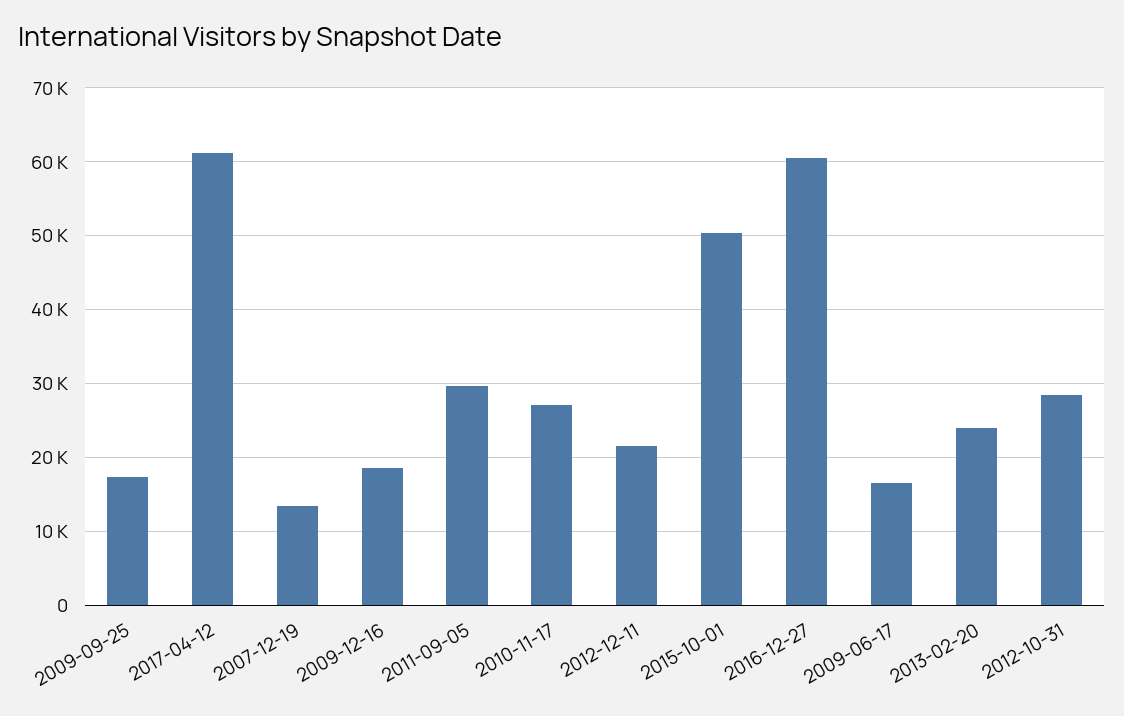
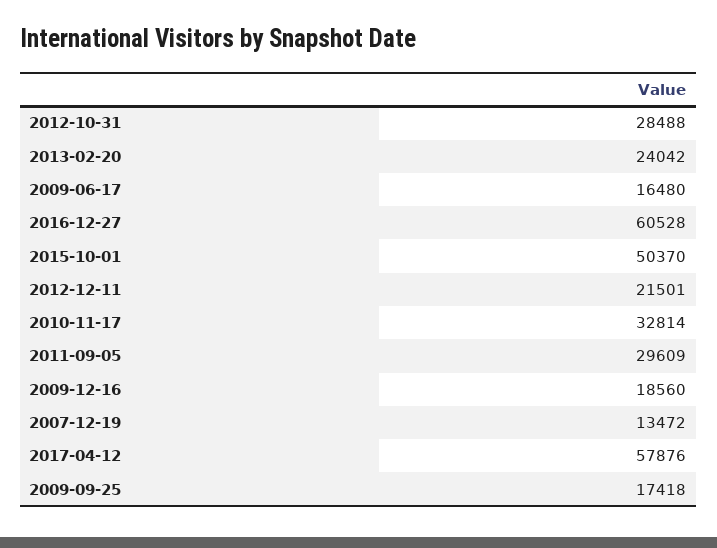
2017-04-12: 61000 -> 57876
2010-11-17: 27000 -> 32814

